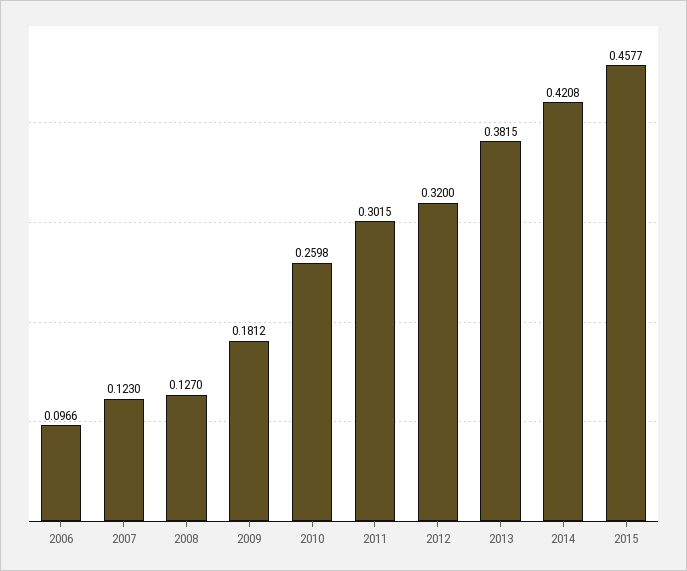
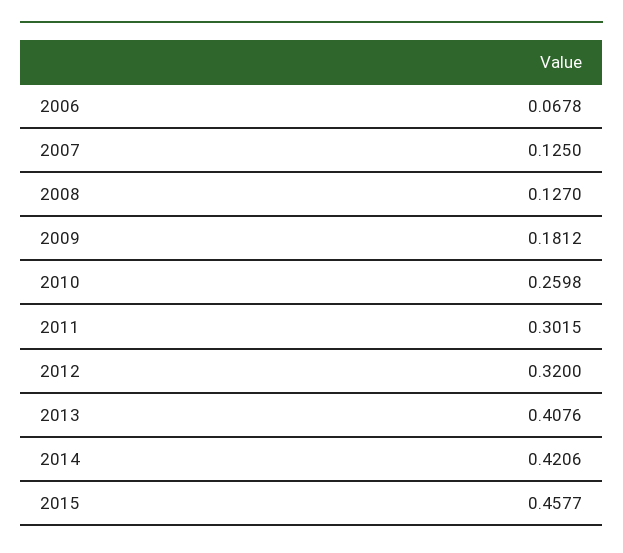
2006: 0.0966 -> 0.0678
2007: 0.123 -> 0.125
2013: 0.3815 -> 0.4076
2014: 0.4208 -> 0.4206

